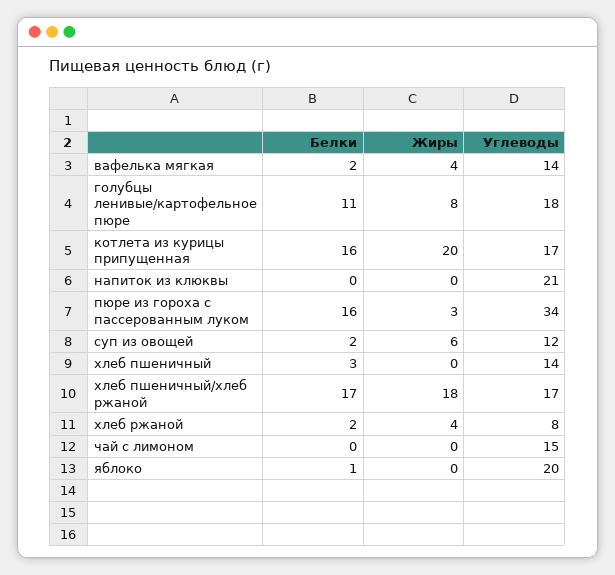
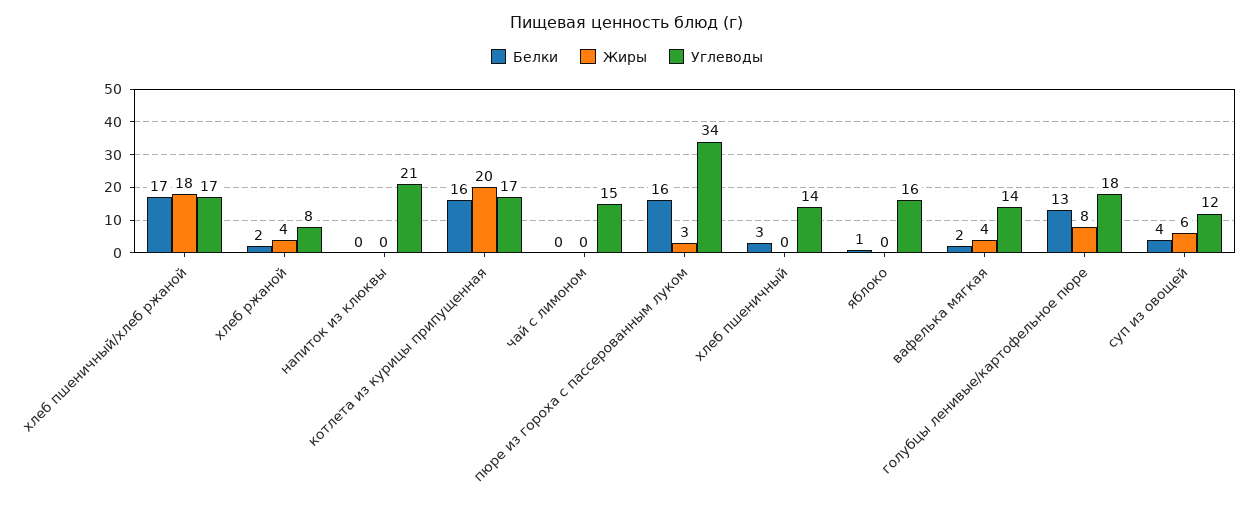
Белки, голубцы ленивые/картофельное пюре: 11 -> 13
Белки, суп из овощей: 2 -> 4
Углеводы, яблоко: 20 -> 16

